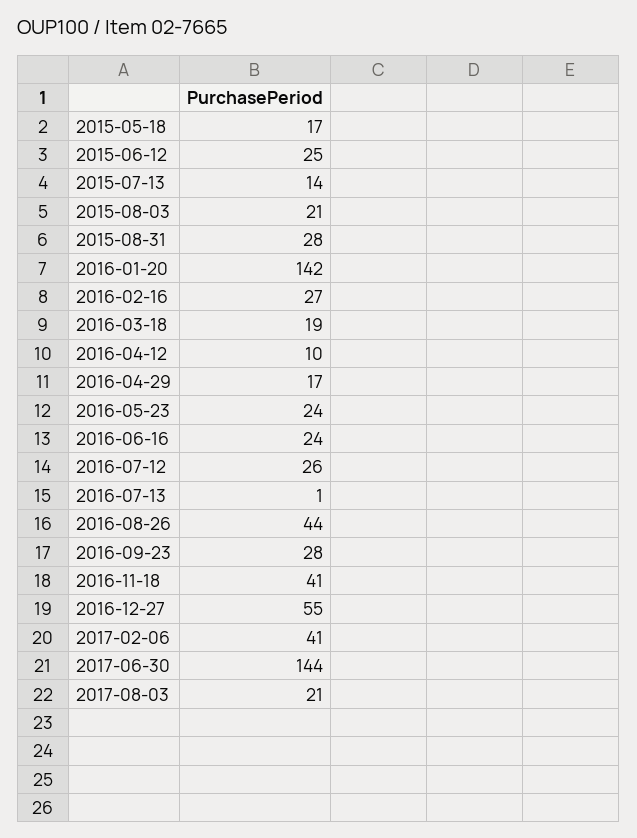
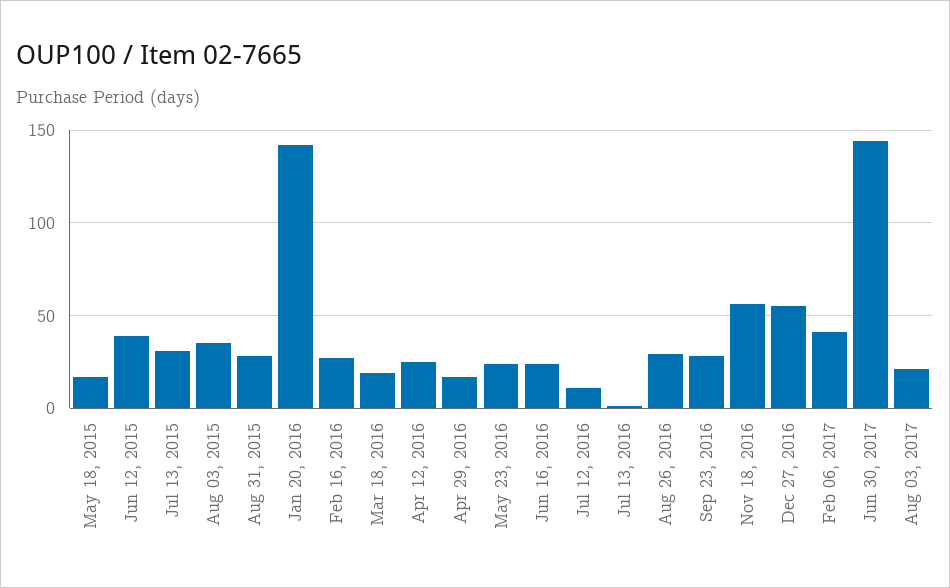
2015-06-12: 25 -> 40
2015-07-13: 14 -> 30
2015-08-03: 21 -> 35
2016-04-12: 10 -> 25
2016-07-12: 26 -> 10
2016-08-26: 44 -> 30
2016-11-18: 41 -> 55

